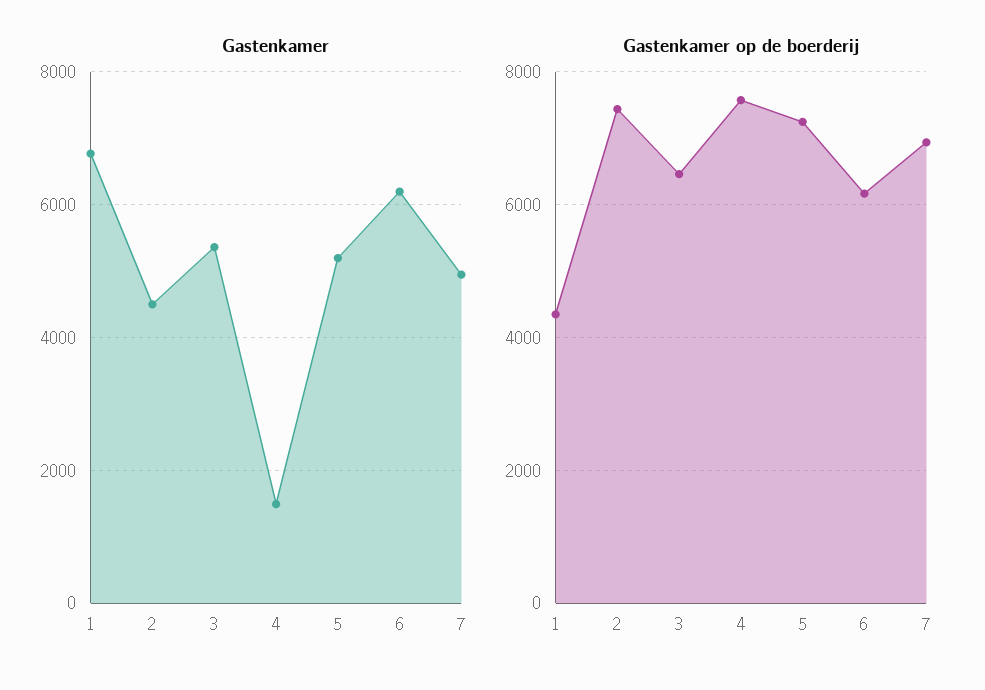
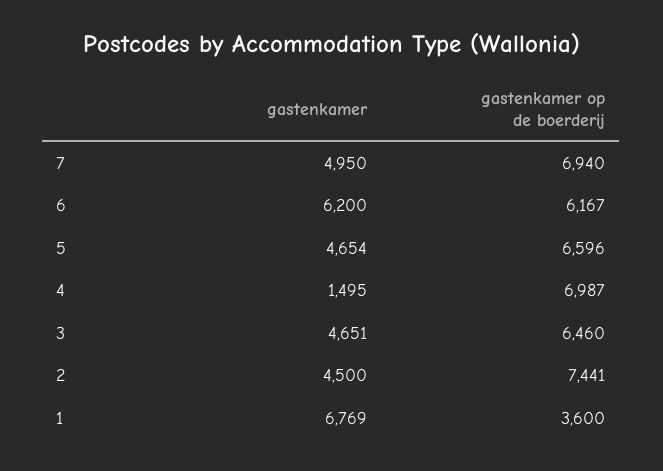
Gastenkamer, 3: 5400 -> 4651
Gastenkamer, 5: 5200 -> 4654
Gastenkamer op de boerderij, 1: 4400 -> 3600
Gastenkamer op de boerderij, 4: 7600 -> 6987
Gastenkamer op de boerderij, 5: 7200 -> 6596

